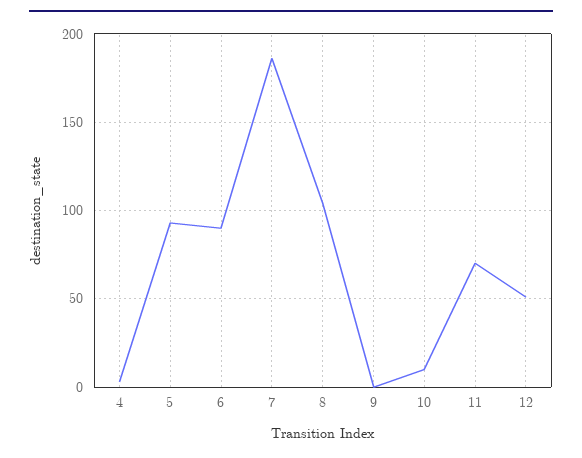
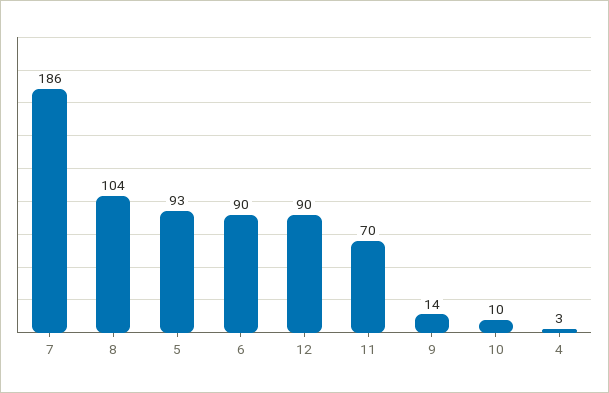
9: 0 -> 14
12: 50 -> 90

